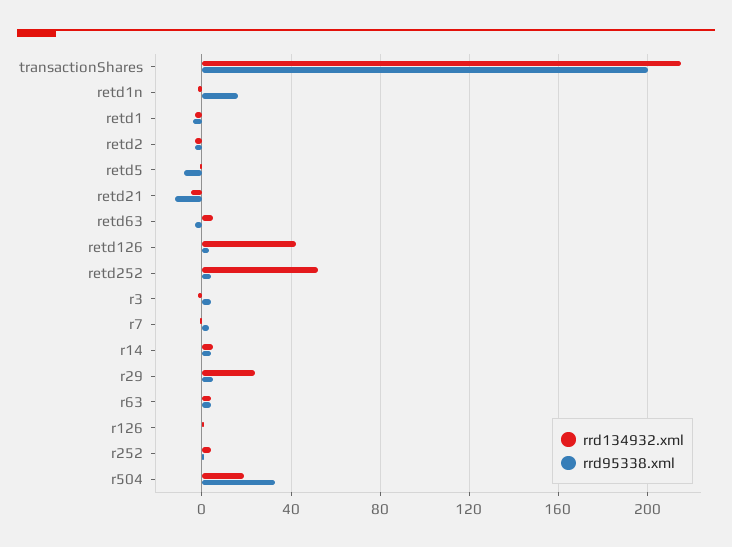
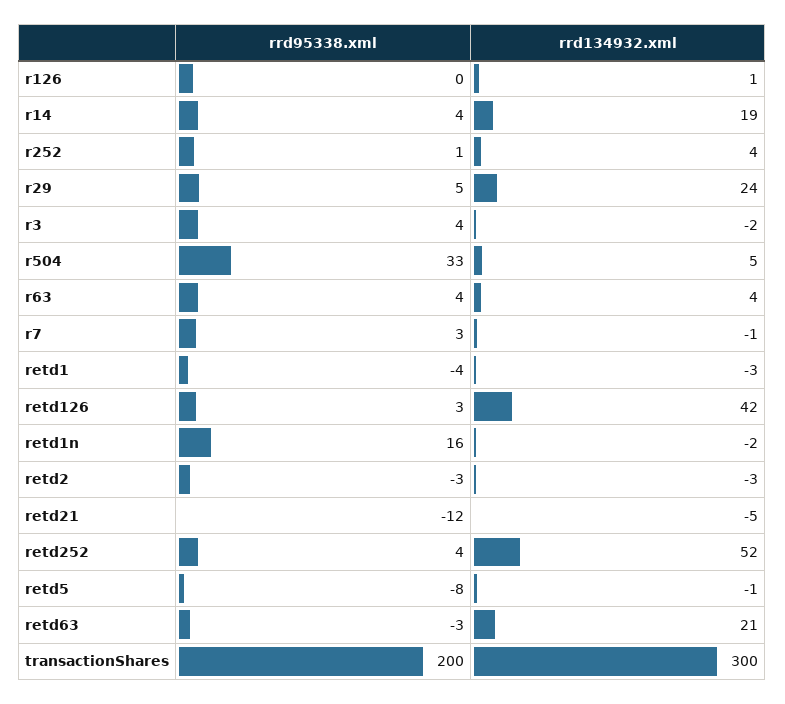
rrd134932.xml, transactionShares: 215 -> 300
rrd134932.xml, retd63: 5 -> 21
rrd134932.xml, r14: 5 -> 19
rrd134932.xml, r504: 20 -> 5

